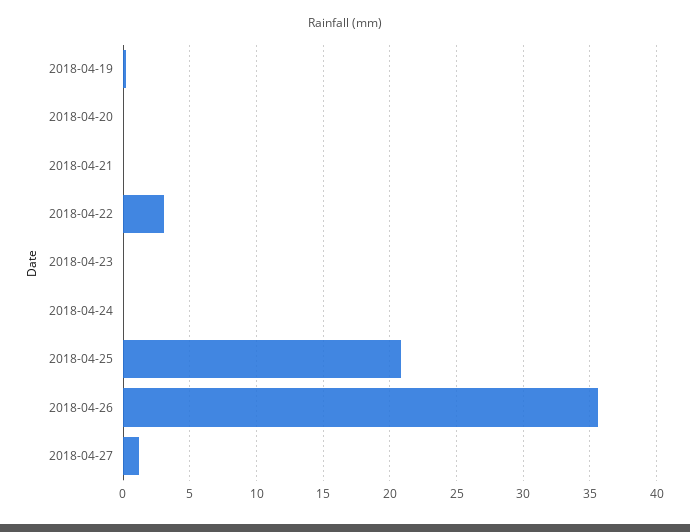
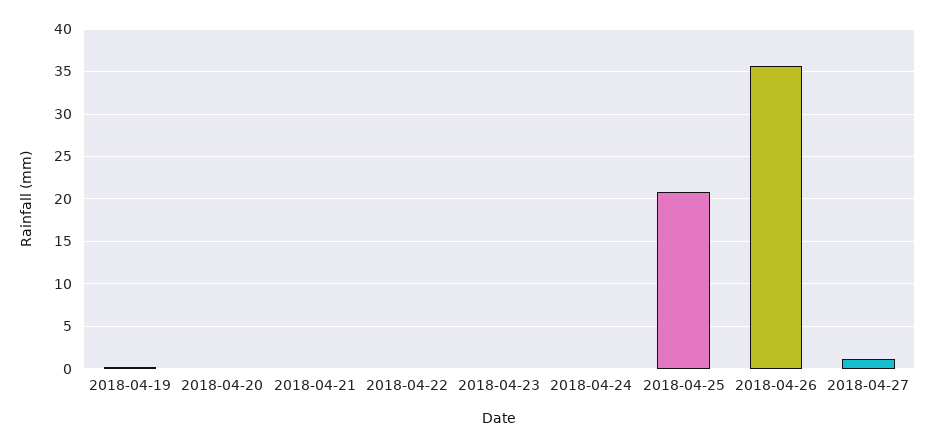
2018-04-22: 3 -> 0

